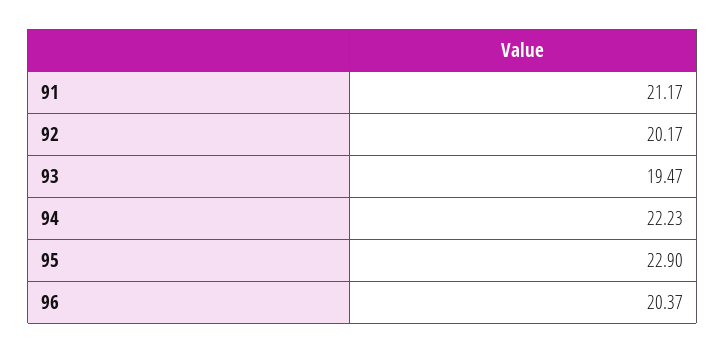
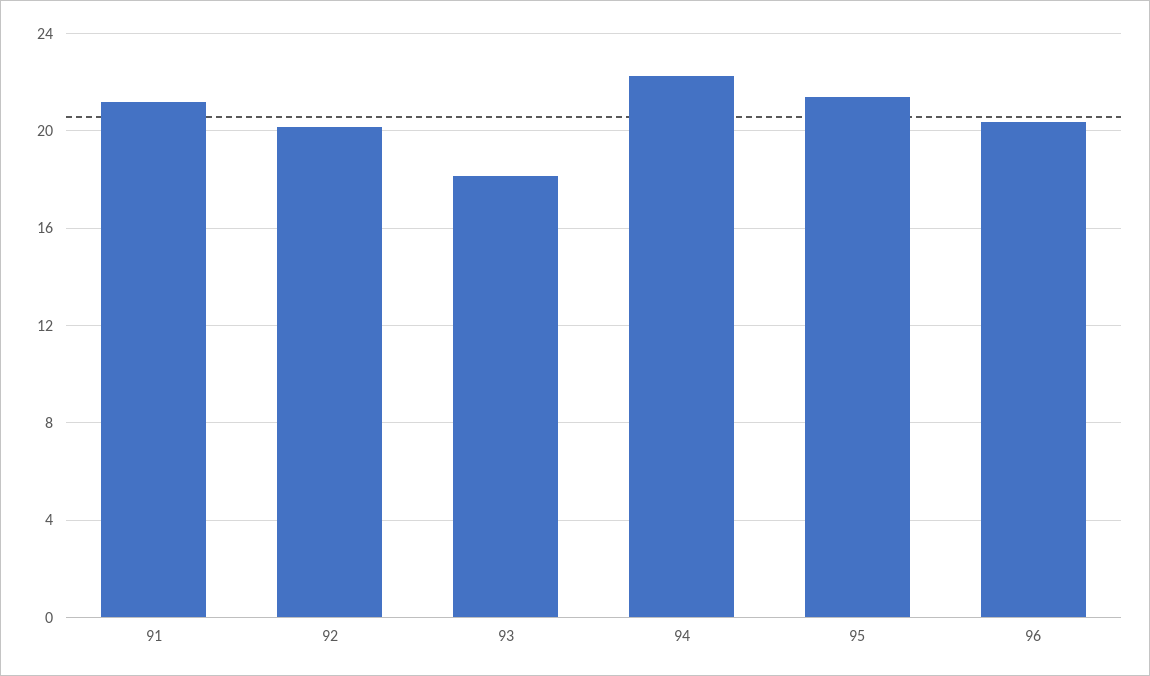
93: 19.47 -> 18
95: 22.9 -> 21.5

